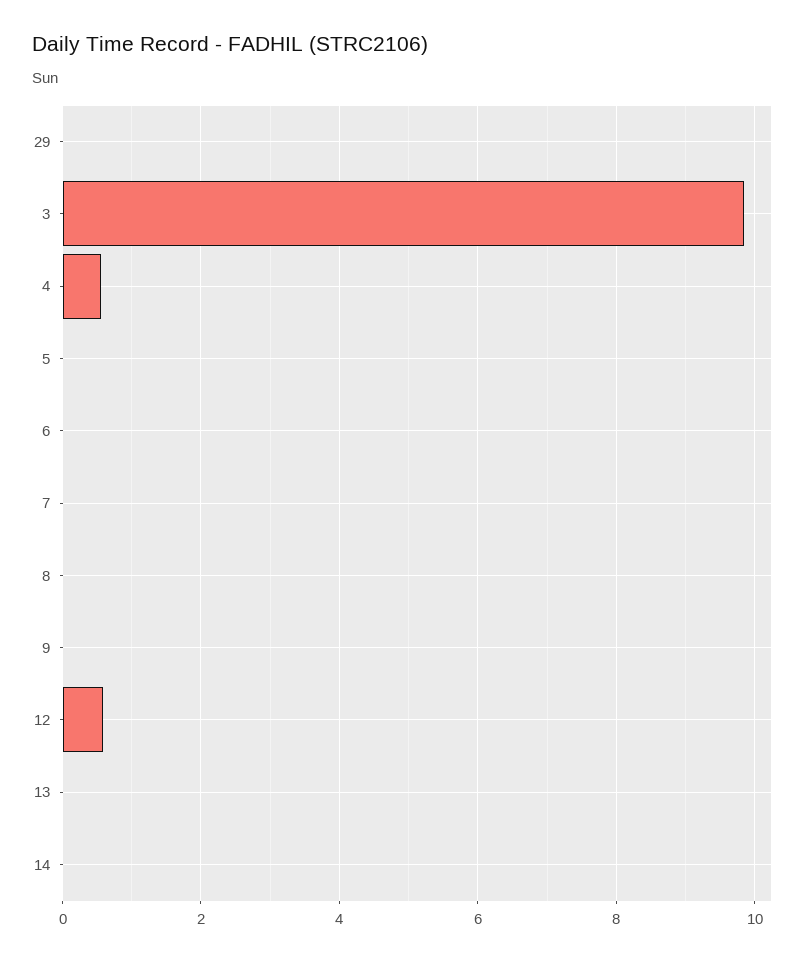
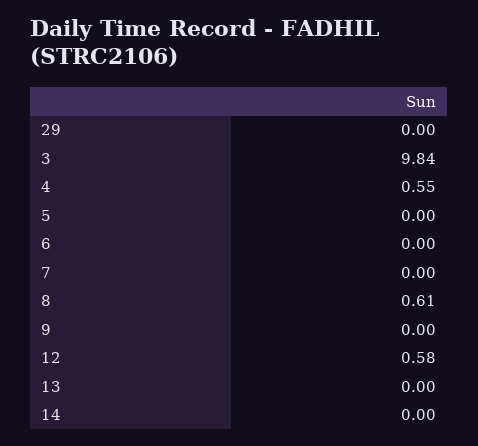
8: 0 -> 0.61

